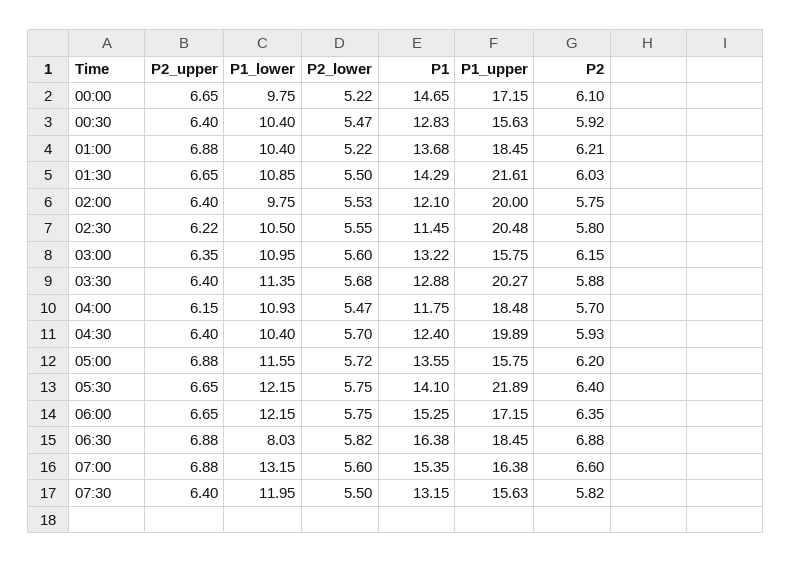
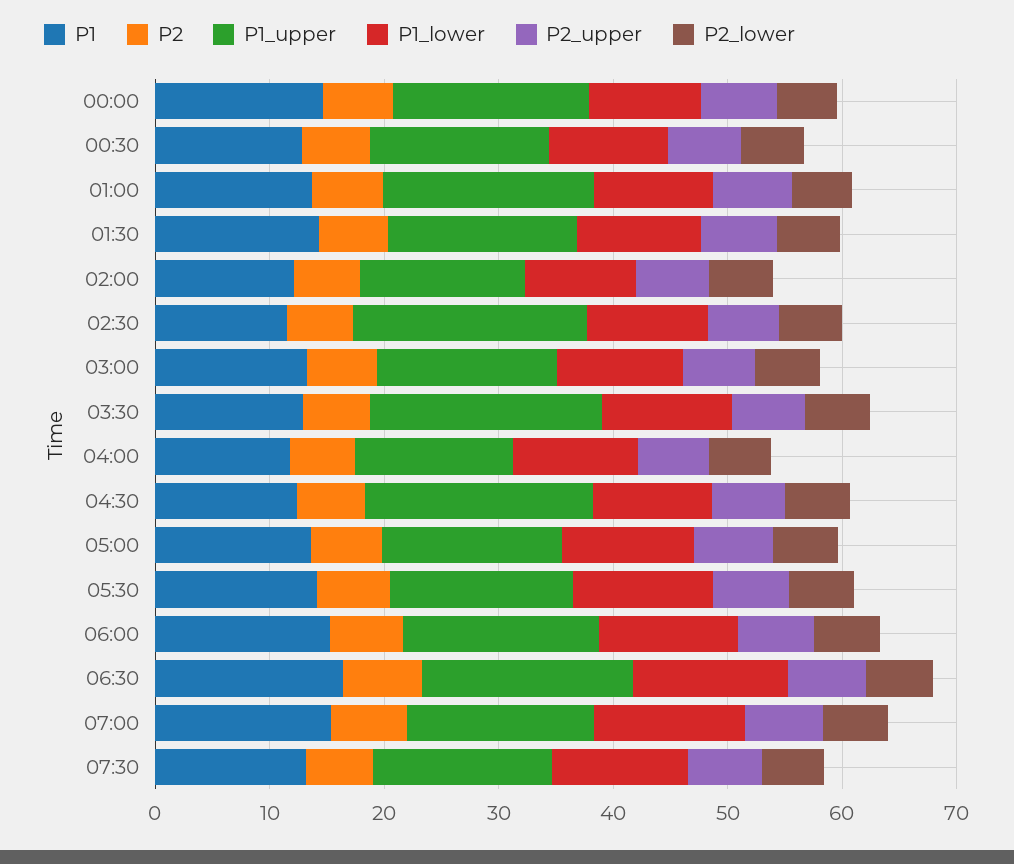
P1_upper, 01:30: 21.61 -> 16
P1_upper, 02:00: 20 -> 14
P1_upper, 04:00: 18.48 -> 14
P1_upper, 05:30: 21.89 -> 16
P1_lower, 06:30: 8.03 -> 14

